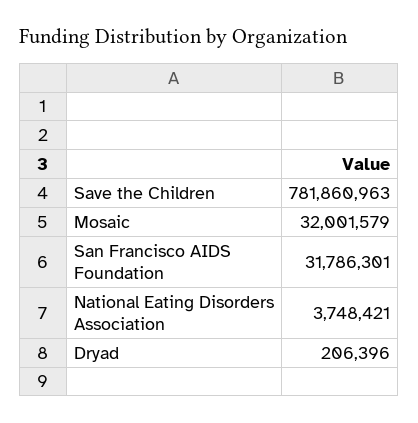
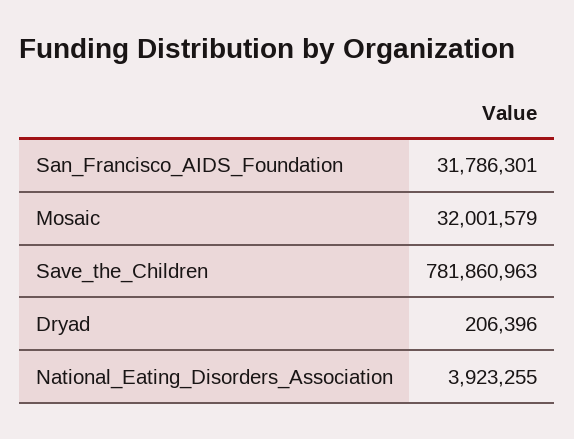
National Eating Disorders Association: 3748421 -> 3923255

